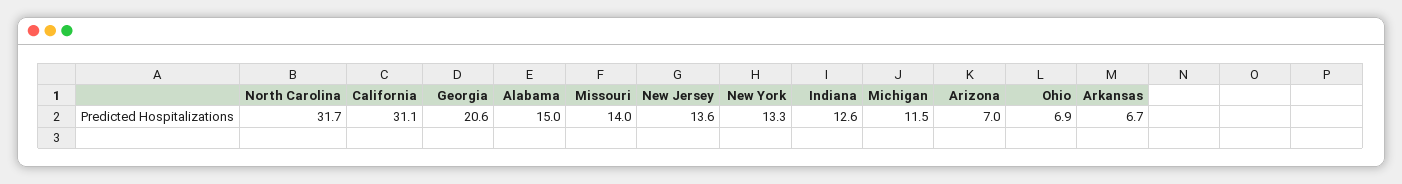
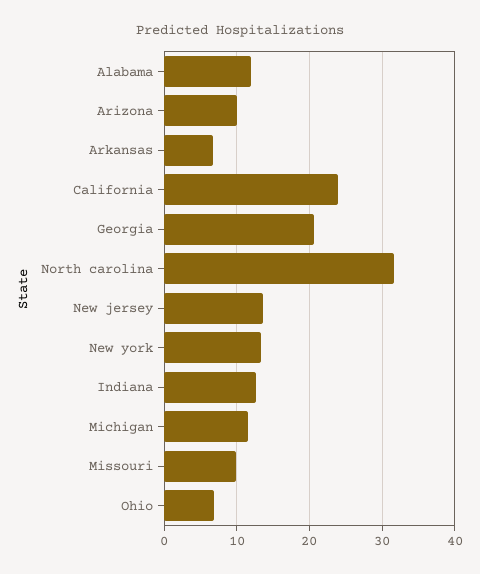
California: 31.1 -> 24
Alabama: 15 -> 12
Missouri: 14 -> 10
Arizona: 7 -> 10

